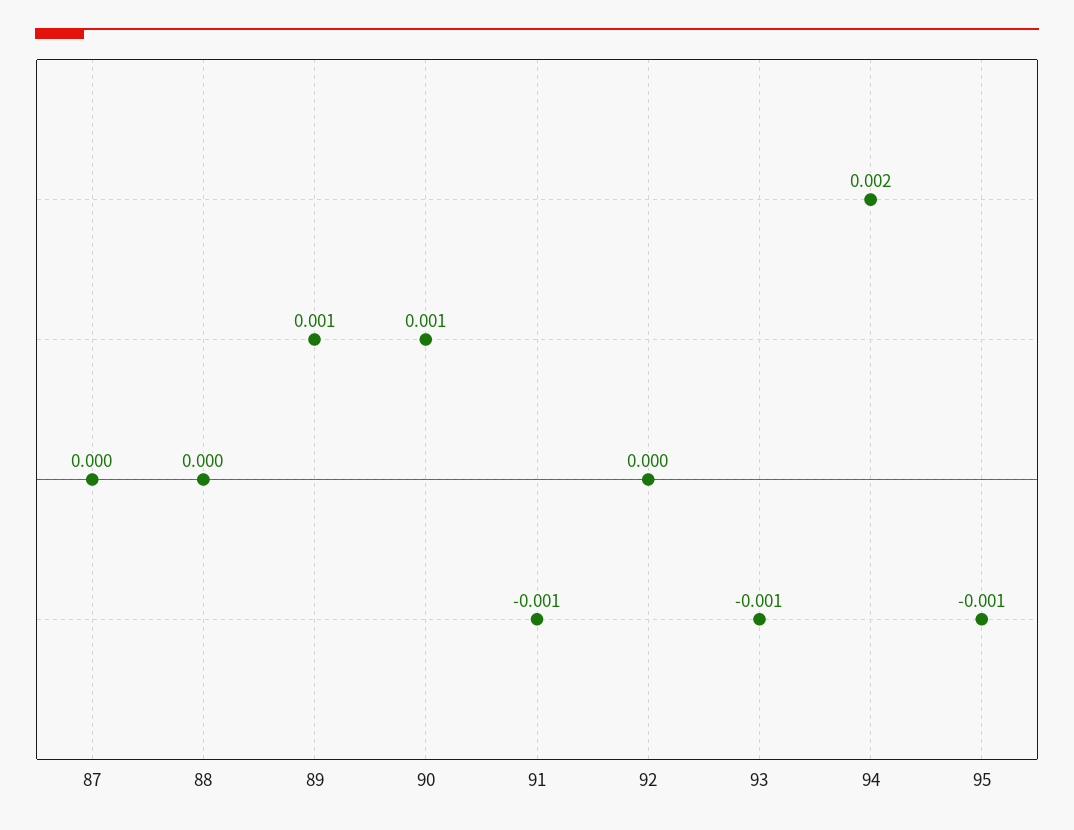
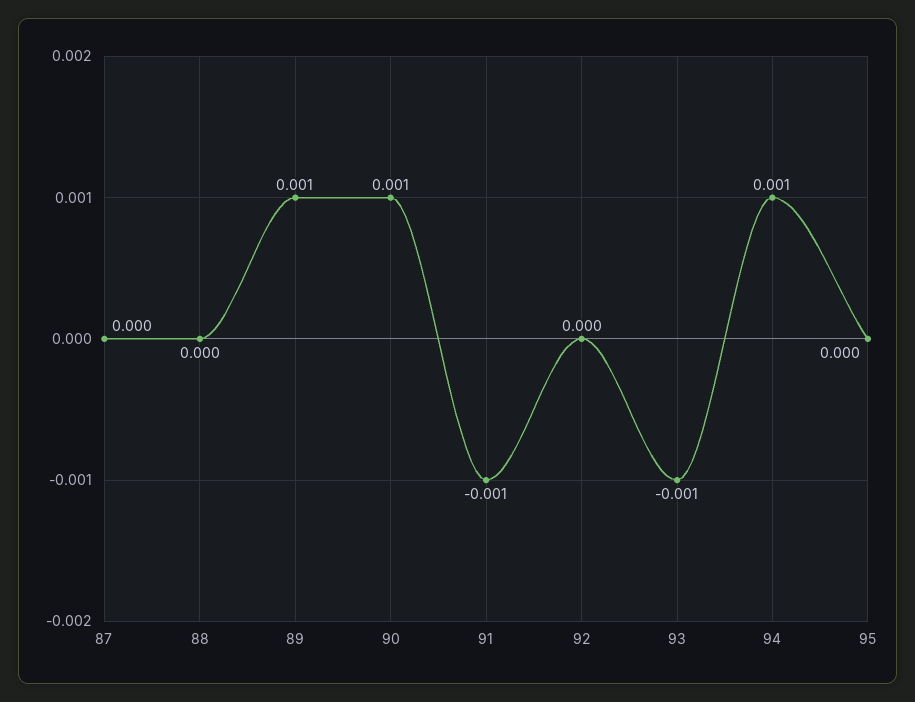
94: 0.002 -> 0.001
95: -0.001 -> 0

